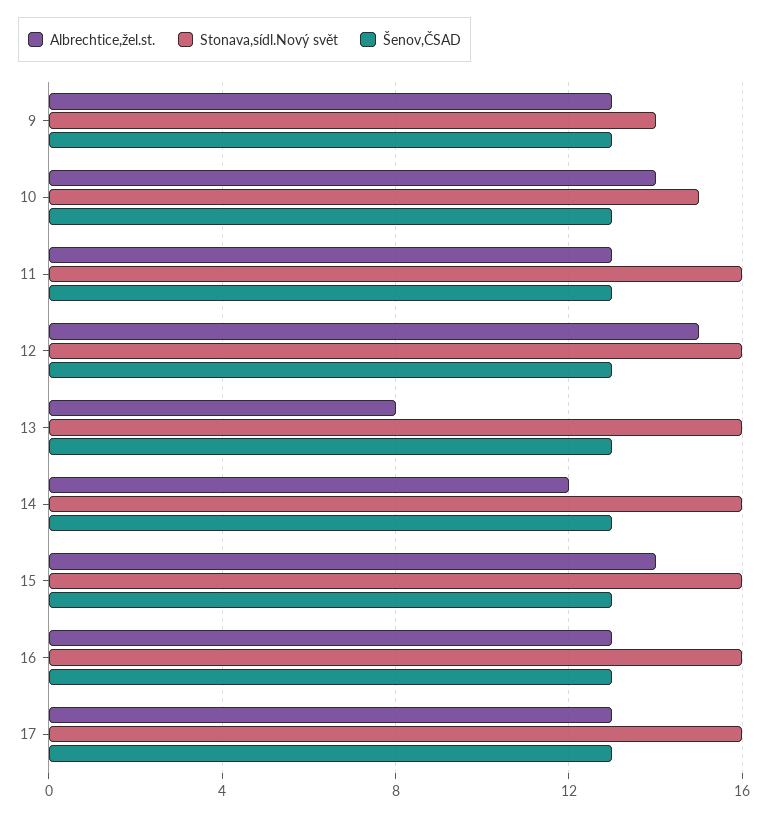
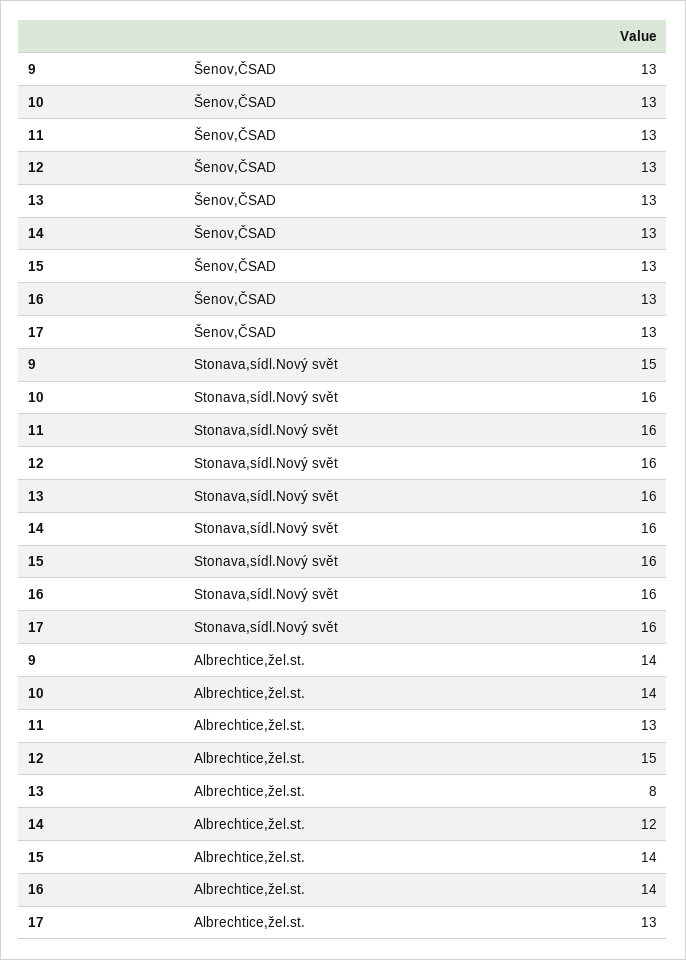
Albrechtice,žel.st., 9: 13 -> 14
Stonava,sídl.Nový svět, 9: 14 -> 15
Stonava,sídl.Nový svět, 10: 15 -> 16
Albrechtice,žel.st., 16: 13 -> 14

